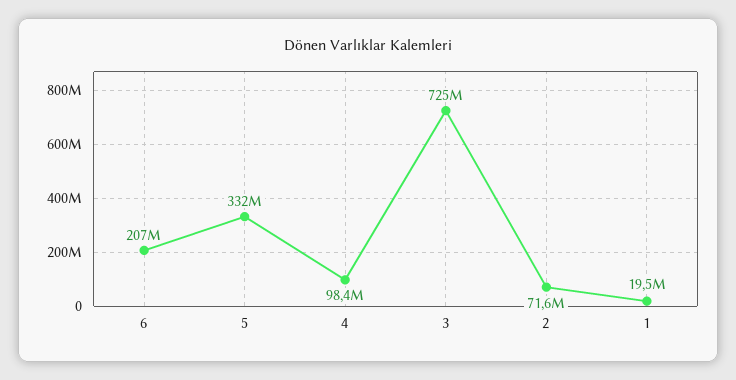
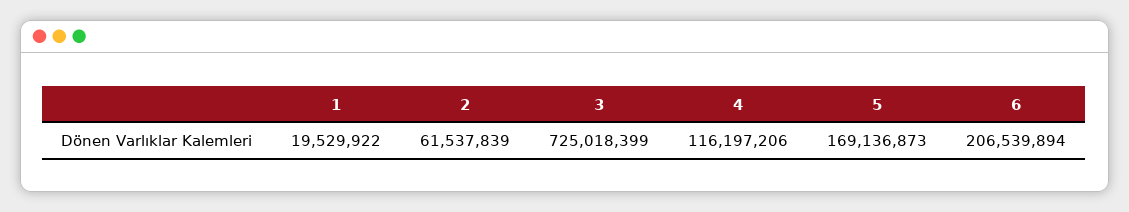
5: 332000000 -> 169136873
4: 98400000 -> 116197206
2: 71600000 -> 61537839

